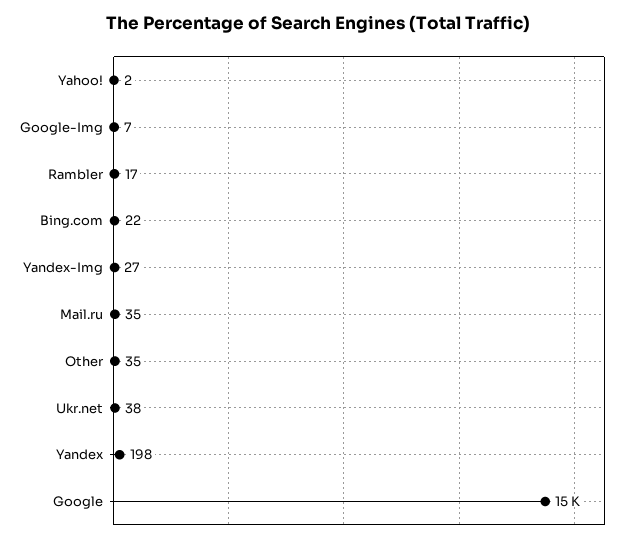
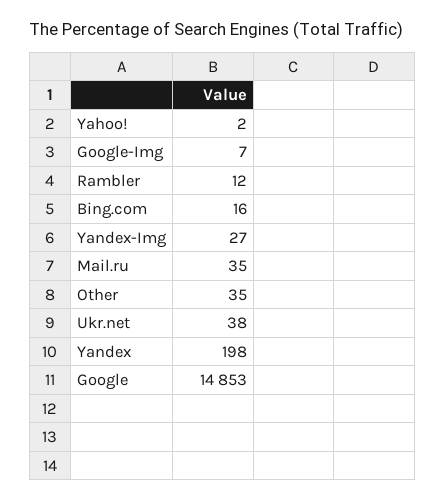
Rambler: 17 -> 12
Bing.com: 22 -> 16

